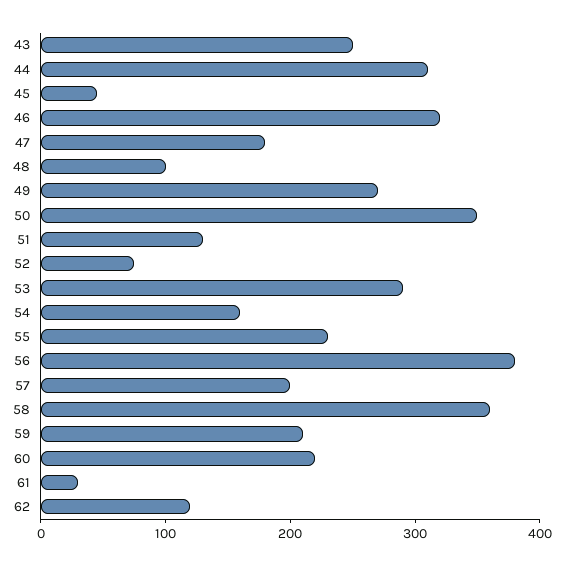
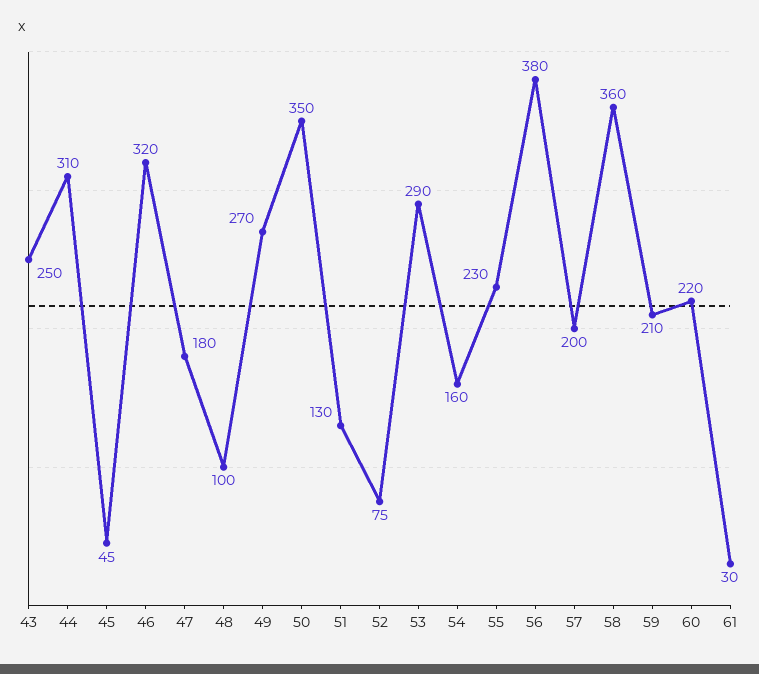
62: 120 -> none

